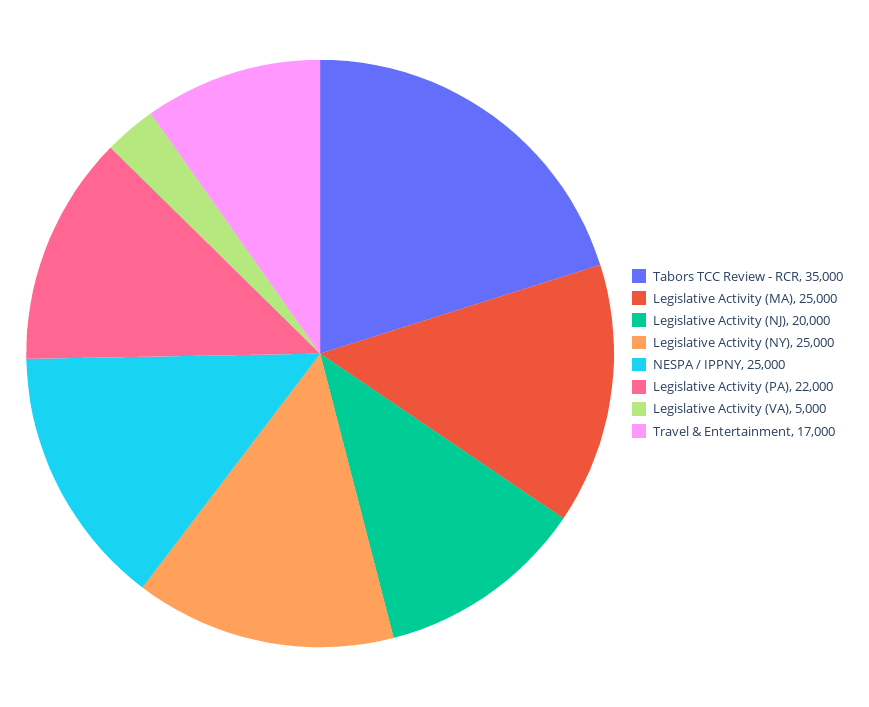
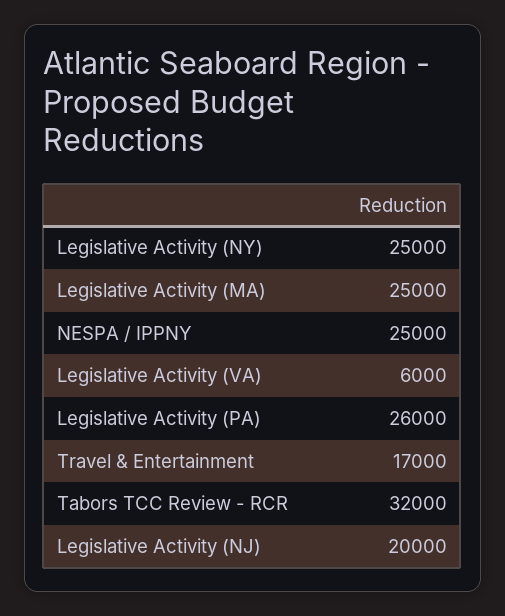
Tabors TCC Review - RCR: 35000 -> 32000
Legislative Activity (PA): 22000 -> 26000
Legislative Activity (VA): 5000 -> 6000

